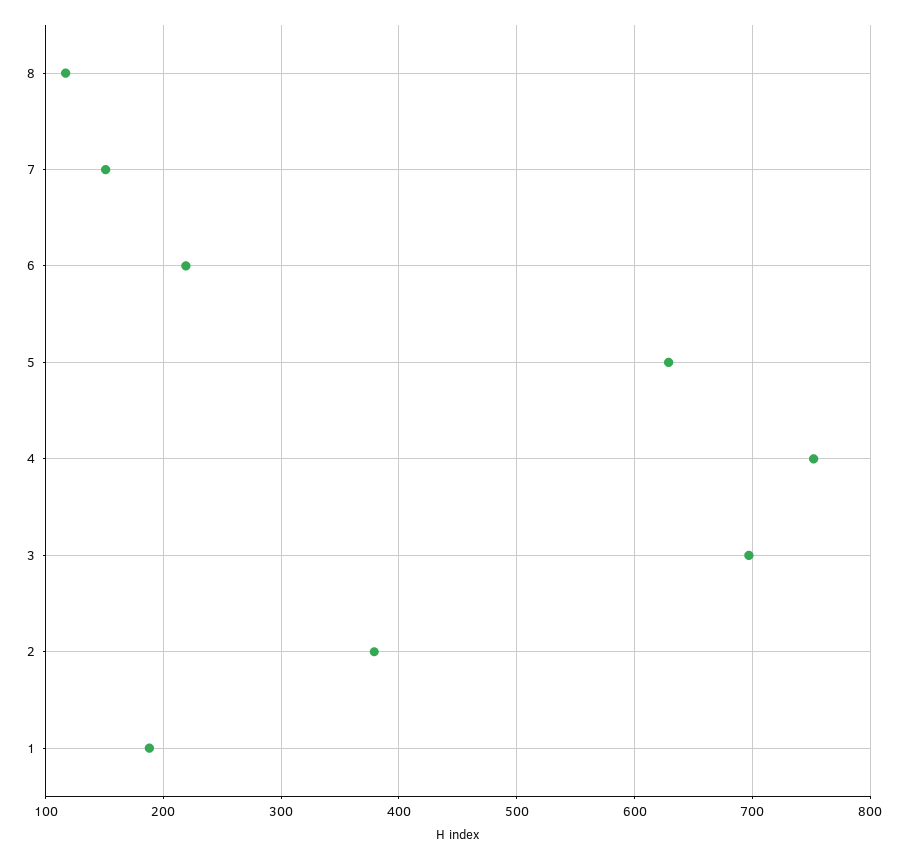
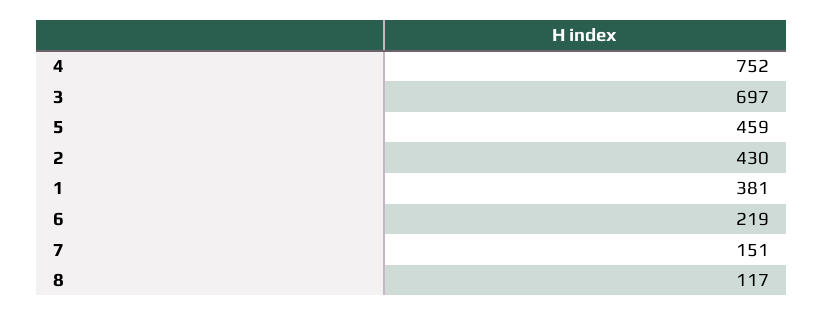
5: 630 -> 459
2: 380 -> 430
1: 190 -> 381

